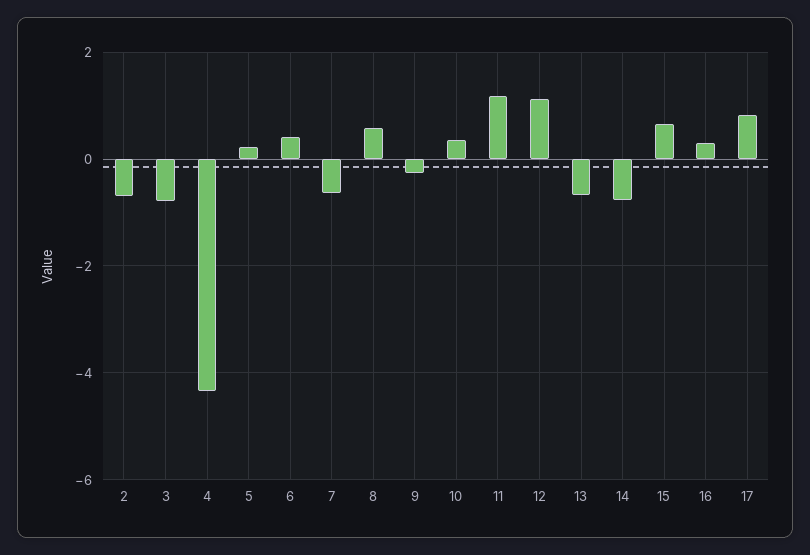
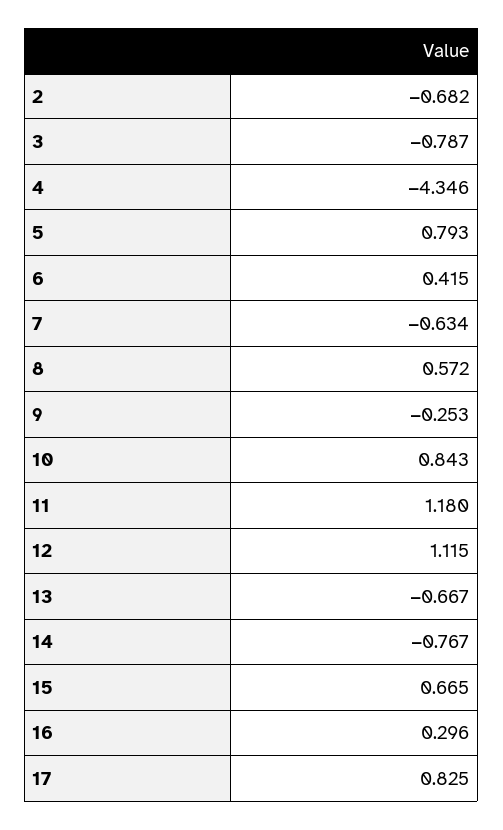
5: 0.2 -> 0.793
10: 0.4 -> 0.843

